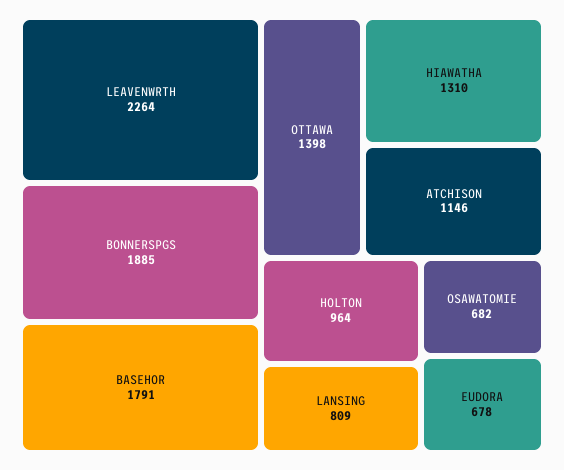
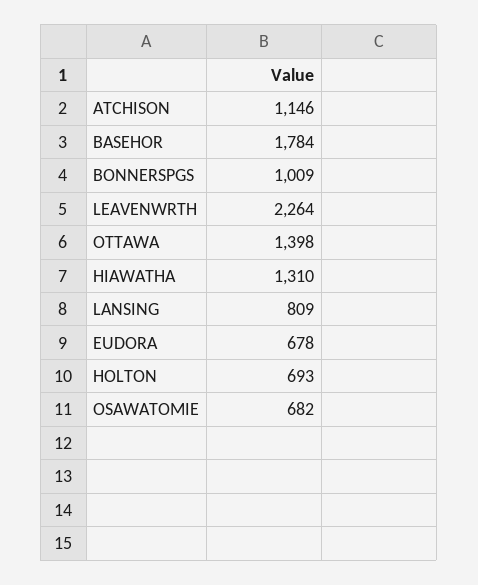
BONNERSPGS: 1885 -> 1009
BASEHOR: 1791 -> 1784
HOLTON: 964 -> 693

